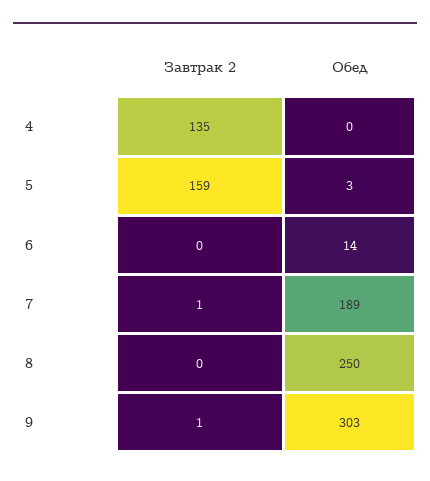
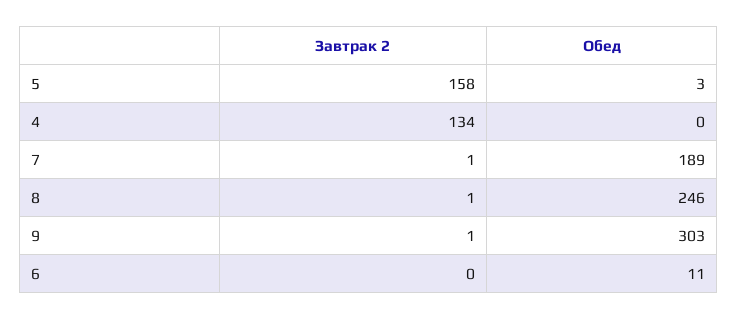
Завтрак 2, 4: 135 -> 134
Завтрак 2, 5: 159 -> 158
Обед, 6: 14 -> 11
Завтрак 2, 8: 0 -> 1
Обед, 8: 250 -> 246

